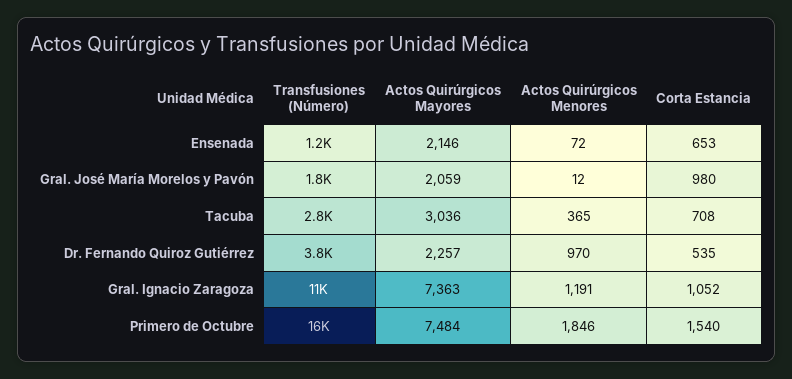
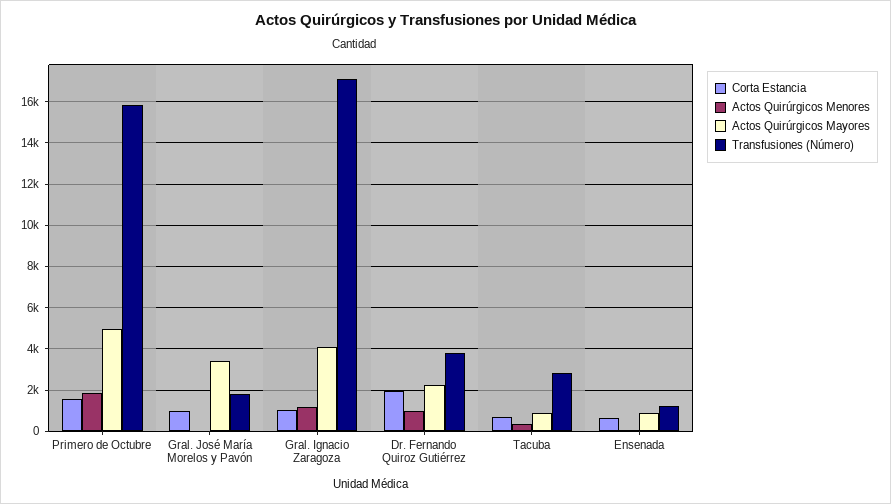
Actos Quirúrgicos Mayores, Ensenada: 2146 -> 1000
Actos Quirúrgicos Mayores, Gral. José María Morelos y Pavón: 2059 -> 3500
Actos Quirúrgicos Mayores, Tacuba: 3036 -> 1000
Corta Estancia, Dr. Fernando Quiroz Gutiérrez: 535 -> 2000
Transfusiones (Número), Gral. Ignacio Zaragoza: 11000 -> 17000
Actos Quirúrgicos Mayores, Gral. Ignacio Zaragoza: 7363 -> 4000
Actos Quirúrgicos Mayores, Primero de Octubre: 7484 -> 5000

